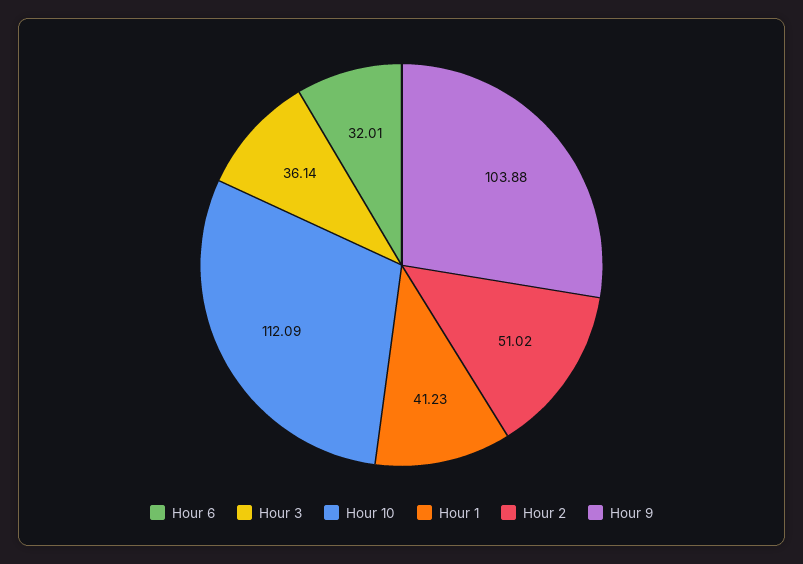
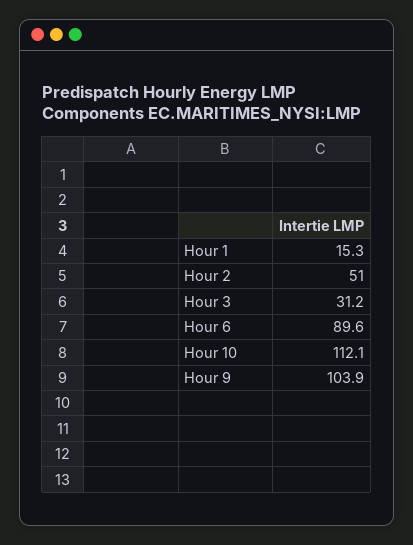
Hour 6: 32.01 -> 89.6
Hour 3: 36.14 -> 31.2
Hour 1: 41.23 -> 15.3

